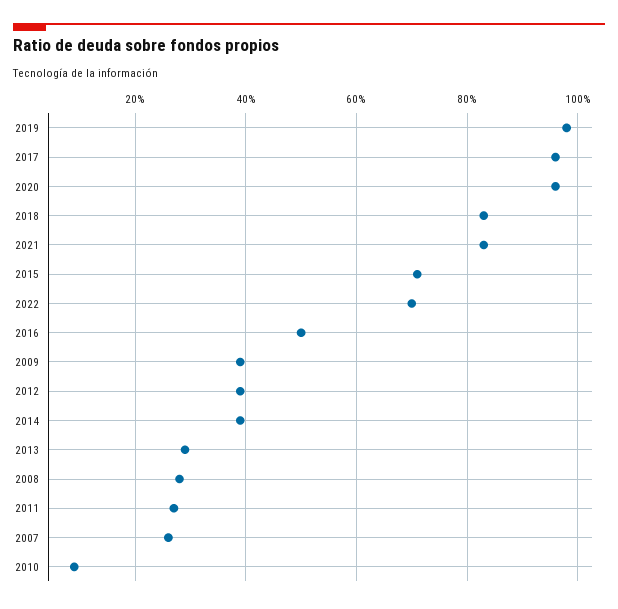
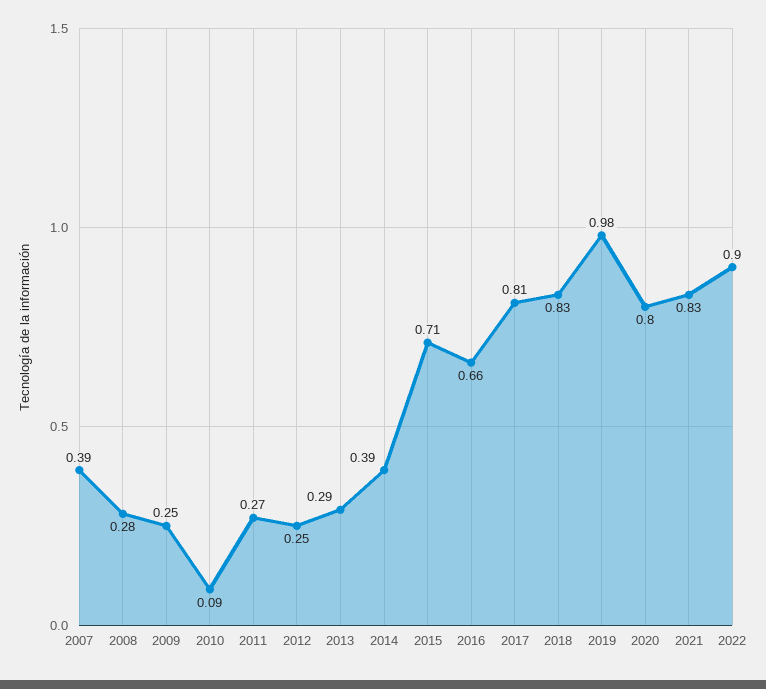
2017: 0.95 -> 0.81
2020: 0.95 -> 0.8
2022: 0.7 -> 0.9
2016: 0.5 -> 0.66
2009: 0.4 -> 0.25
2012: 0.4 -> 0.25
2007: 0.25 -> 0.39

